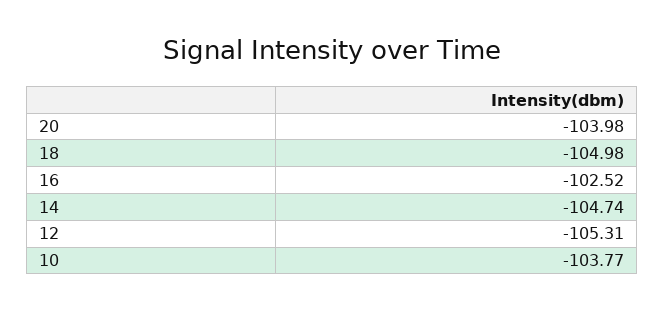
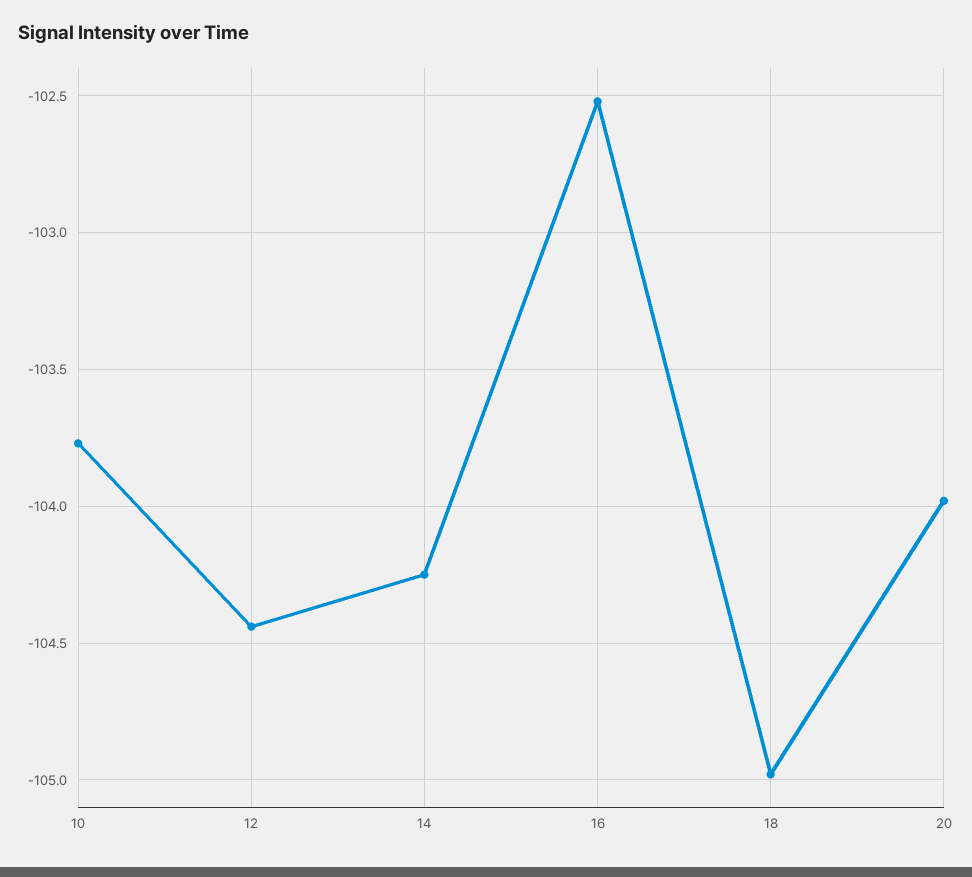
14: -104.74 -> -104.25
12: -105.31 -> -104.45

